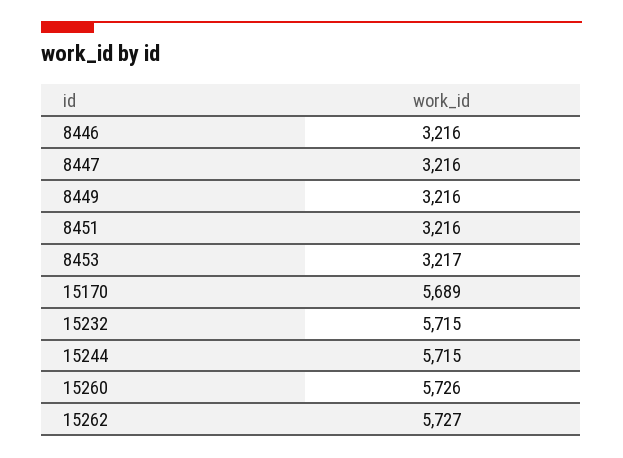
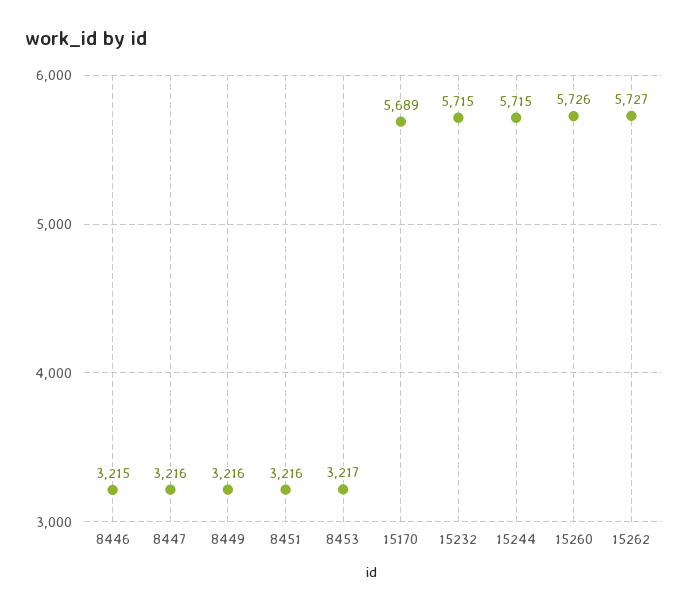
8446: 3216 -> 3215

